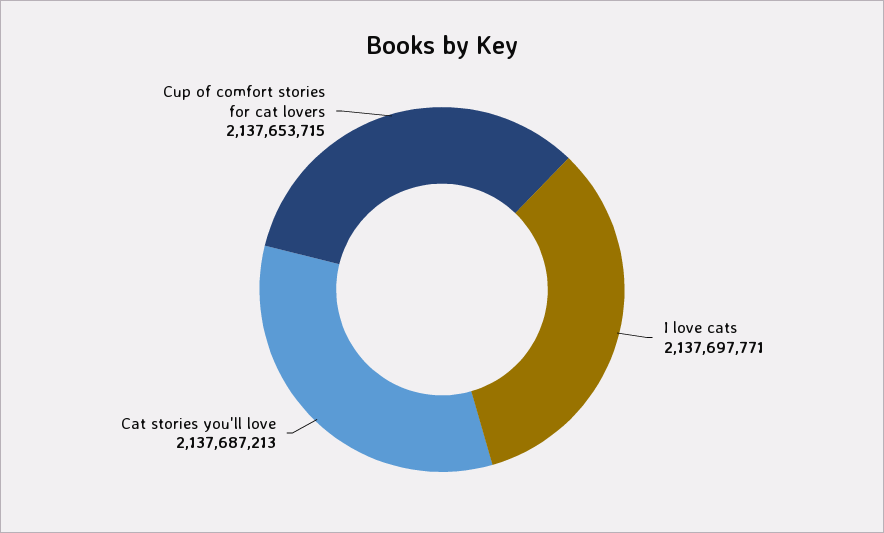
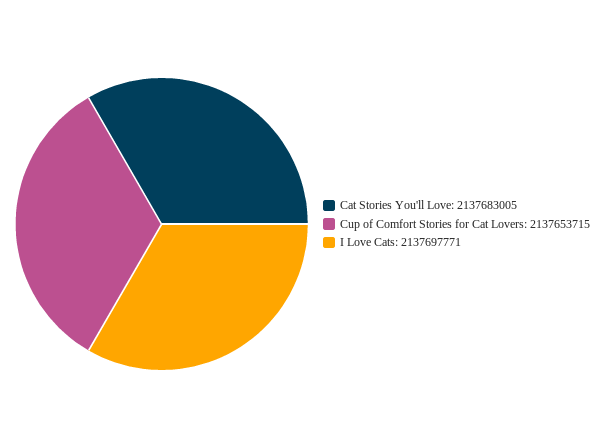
Cat stories you'll love: 2137687213 -> 2137683005

